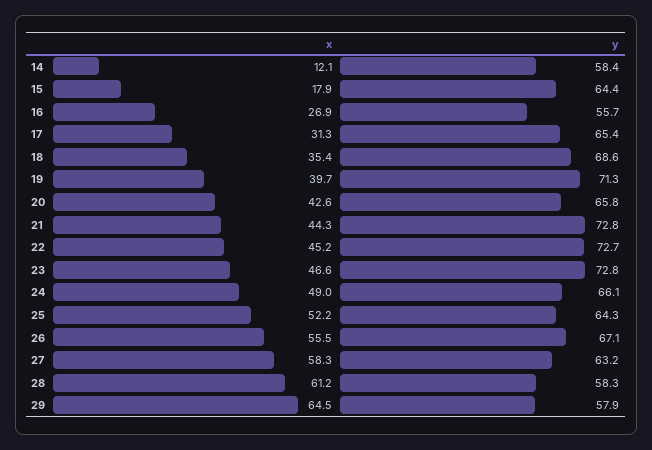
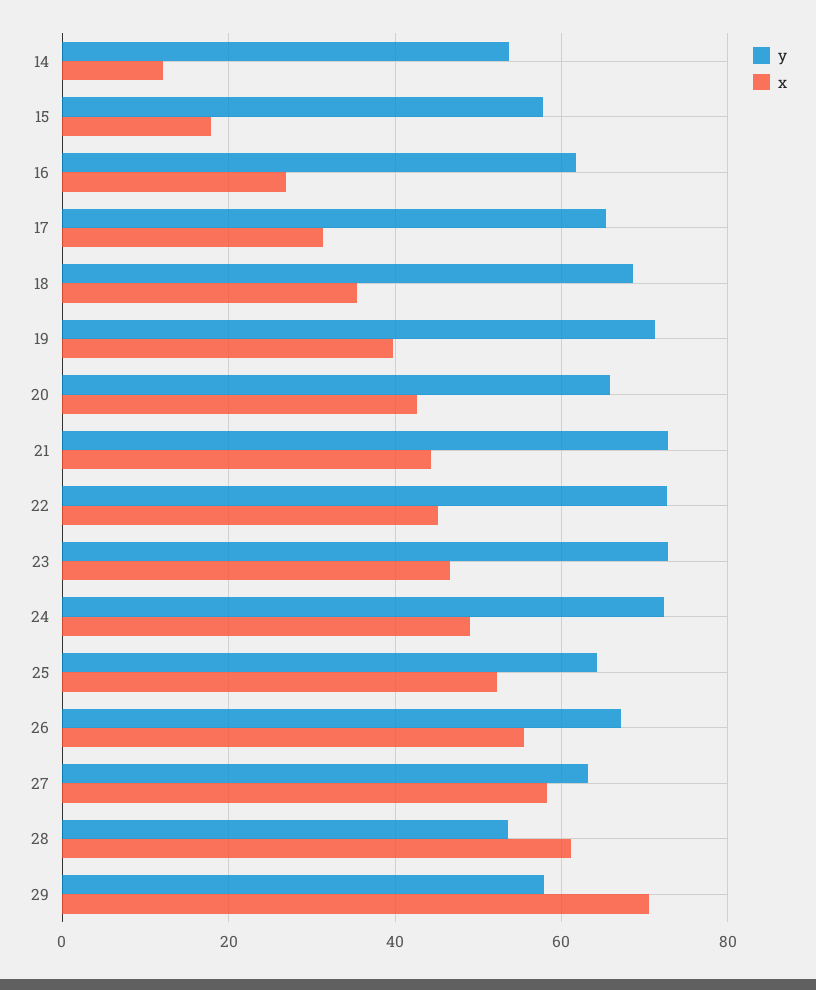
y, 14: 58.4 -> 54
y, 15: 64.4 -> 58
y, 16: 55.7 -> 62
y, 24: 66.1 -> 72
y, 28: 58.3 -> 54
x, 29: 64.5 -> 70

